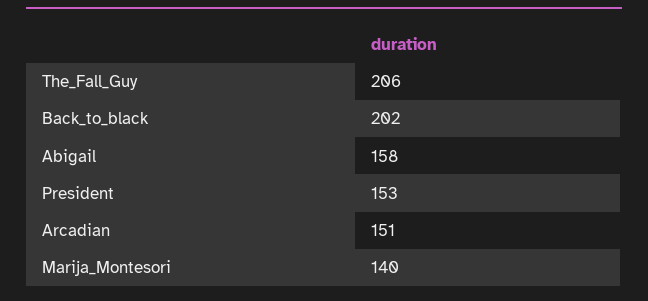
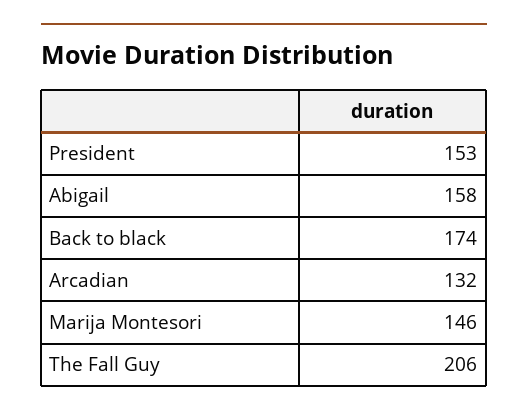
Back_to_black: 202 -> 174
Arcadian: 151 -> 132
Marija_Montesori: 140 -> 146

